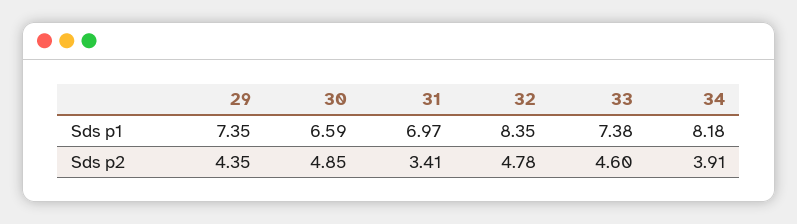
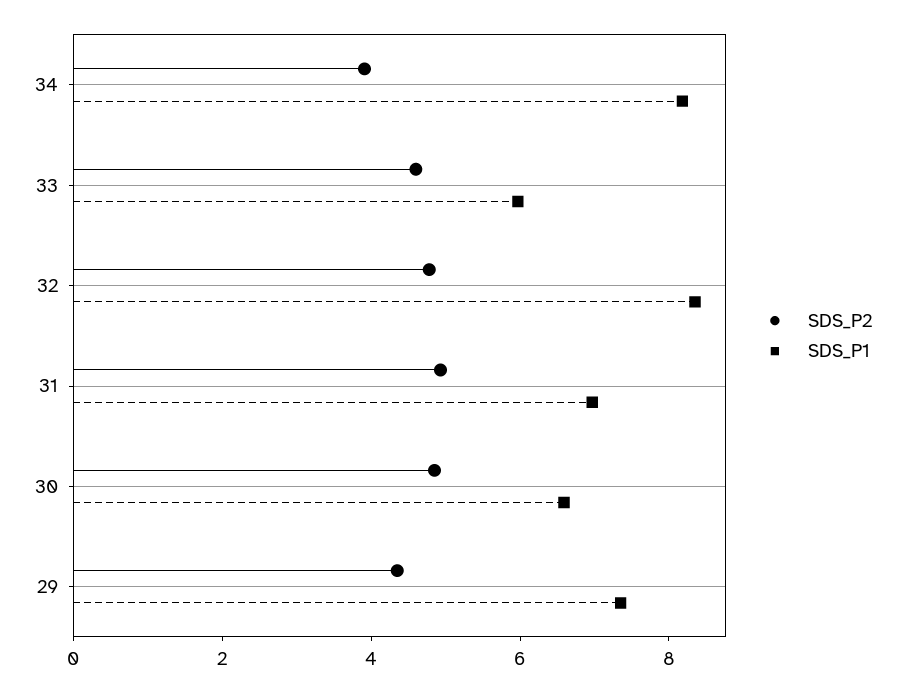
Sds p1, 33: 7.38 -> 6
Sds p2, 31: 3.41 -> 5

